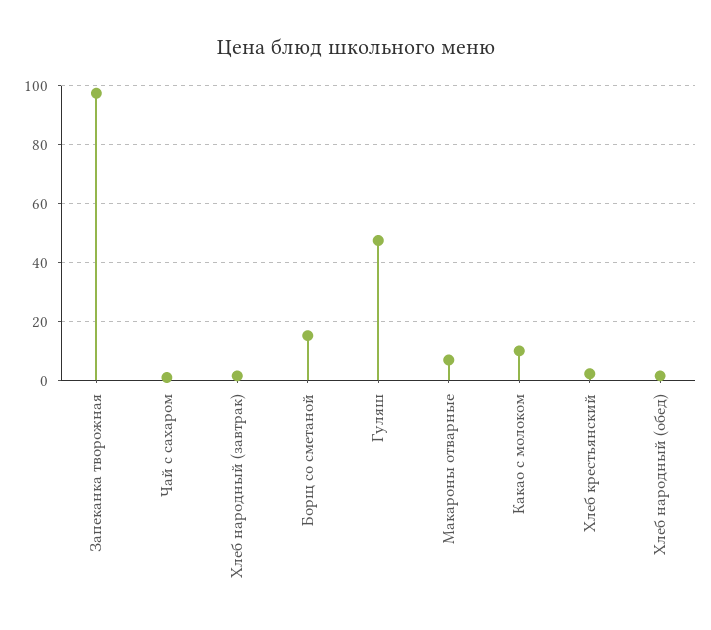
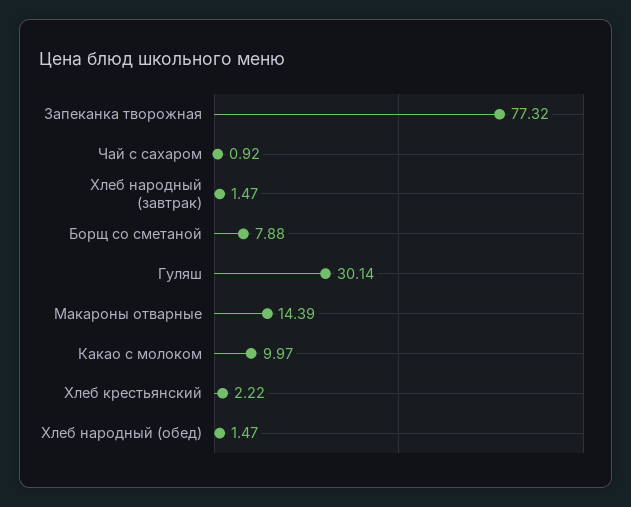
Запеканка творожная: 97.5 -> 77.32
Борщ со сметаной: 15 -> 7.88
Гуляш: 47.5 -> 30.14
Макароны отварные: 7.5 -> 14.39

